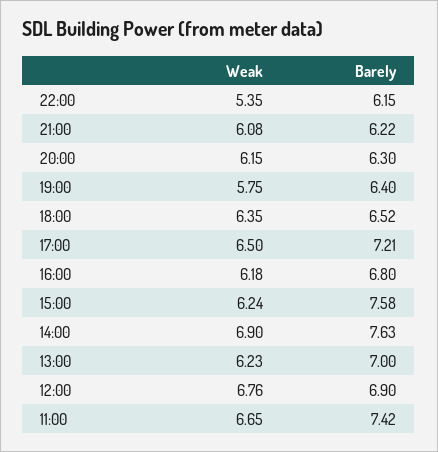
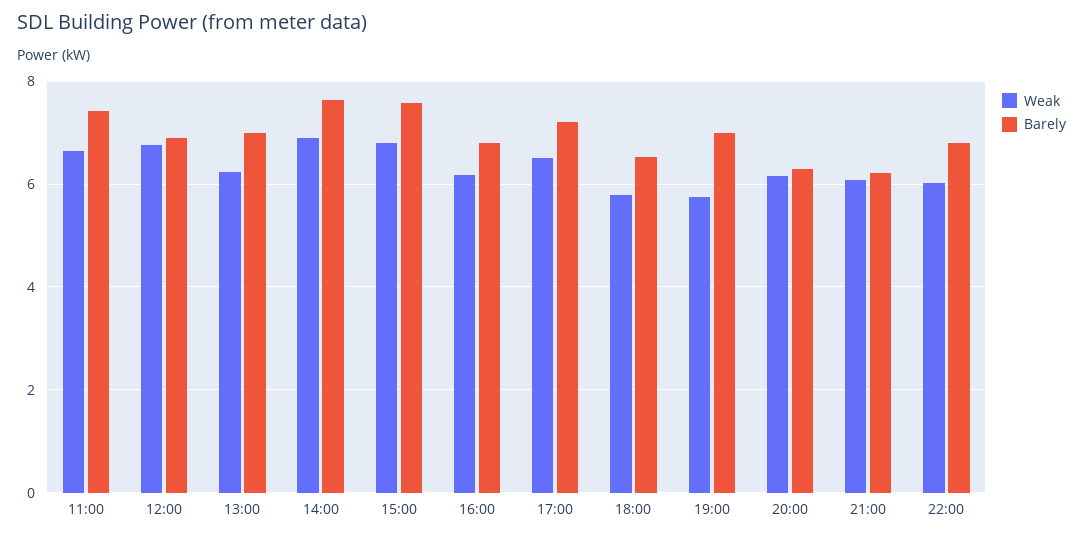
Weak, 22:00: 5.35 -> 6
Barely, 22:00: 6.15 -> 6.8
Barely, 19:00: 6.4 -> 7
Weak, 18:00: 6.35 -> 5.8
Weak, 15:00: 6.24 -> 6.8

